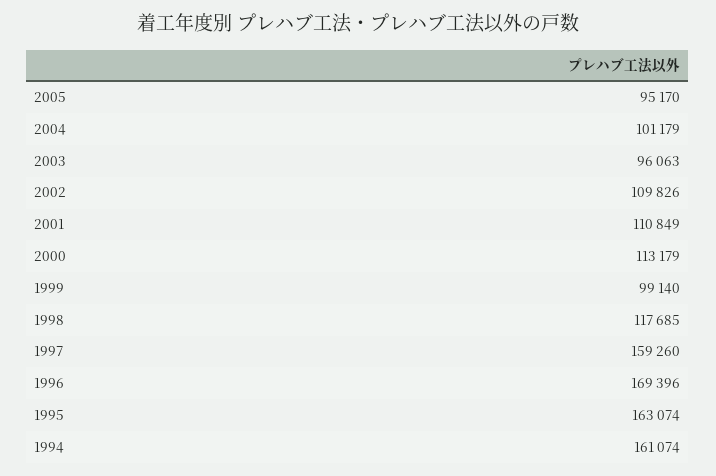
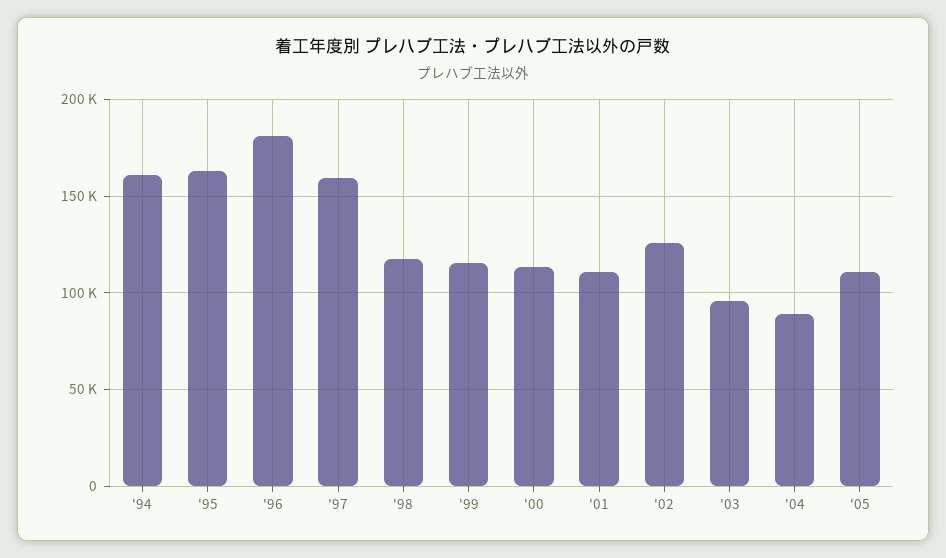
2005: 95170 -> 110000
2004: 101179 -> 90000
2002: 109826 -> 125000
1999: 99140 -> 115000
1996: 169396 -> 180000

